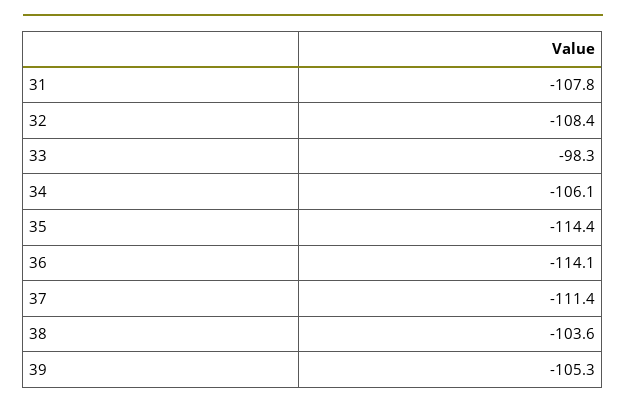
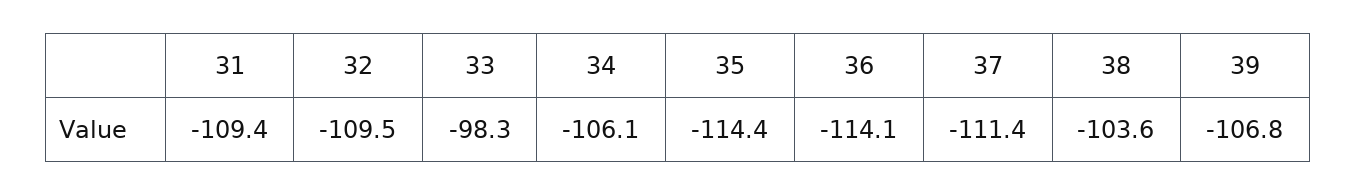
31: -107.8 -> -109.4
32: -108.4 -> -109.5
39: -105.3 -> -106.8

